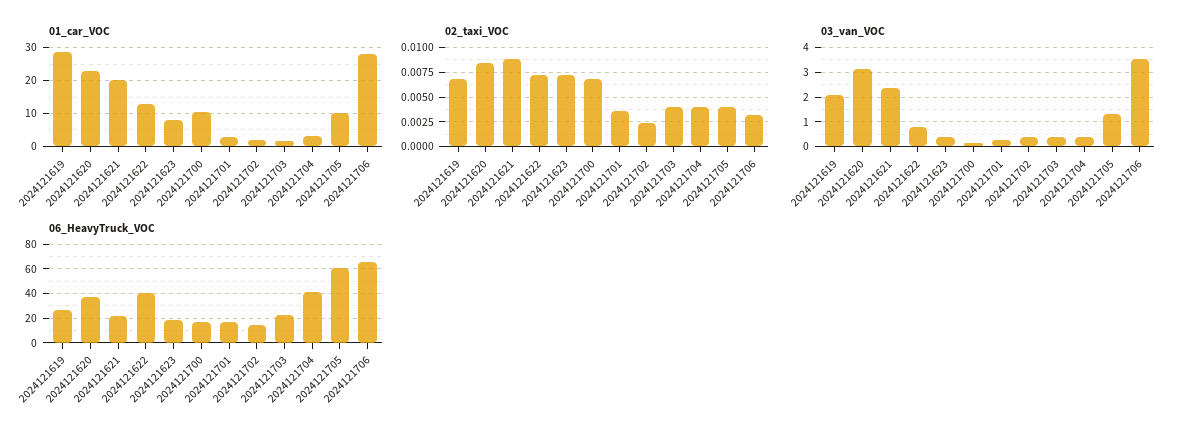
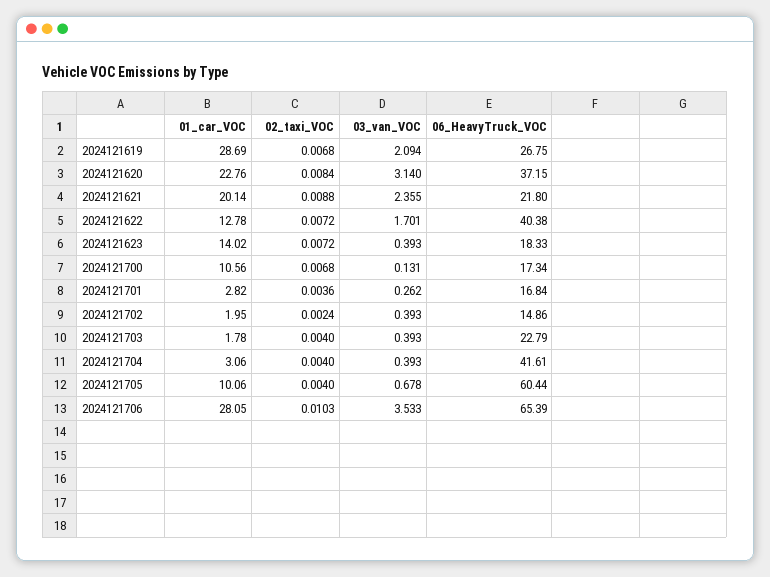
01_car_VOC, 2024121623: 8 -> 14.02
02_taxi_VOC, 2024121706: 0.0025 -> 0.0103
03_van_VOC, 2024121622: 0.75 -> 1.701
03_van_VOC, 2024121705: 1.25 -> 0.678

